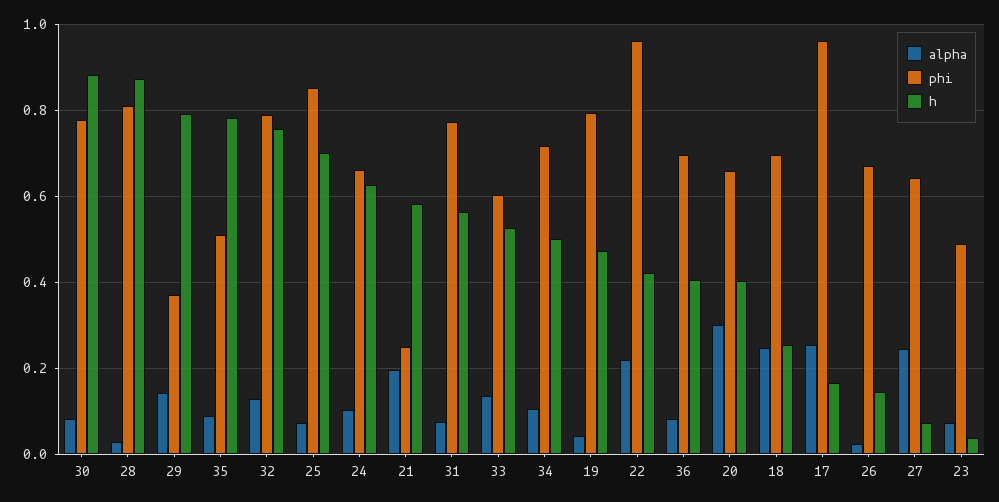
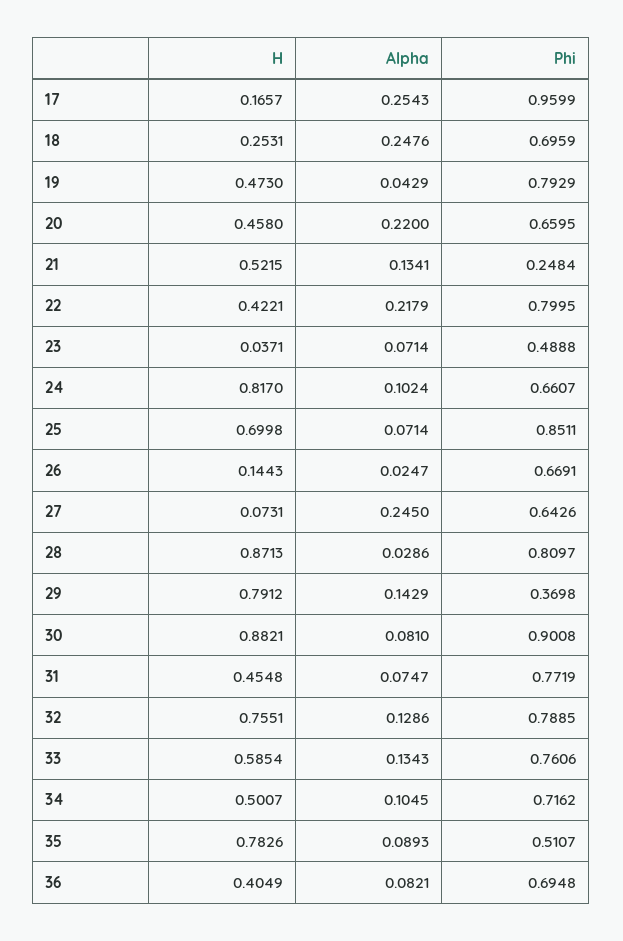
phi, 30: 0.78 -> 0.9008
h, 24: 0.62 -> 0.817
alpha, 21: 0.2 -> 0.1341
h, 21: 0.58 -> 0.5215
h, 31: 0.56 -> 0.4548
phi, 33: 0.6 -> 0.7606
h, 33: 0.52 -> 0.5854
phi, 22: 0.96 -> 0.7995
alpha, 20: 0.3 -> 0.22
h, 20: 0.4 -> 0.458

